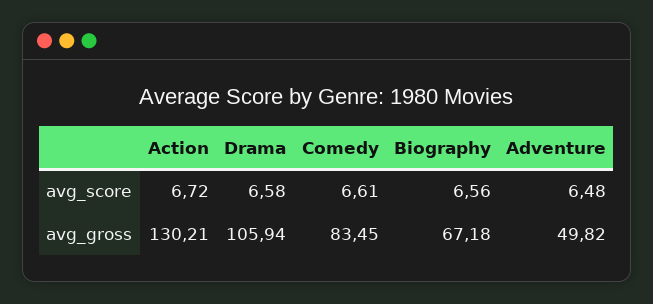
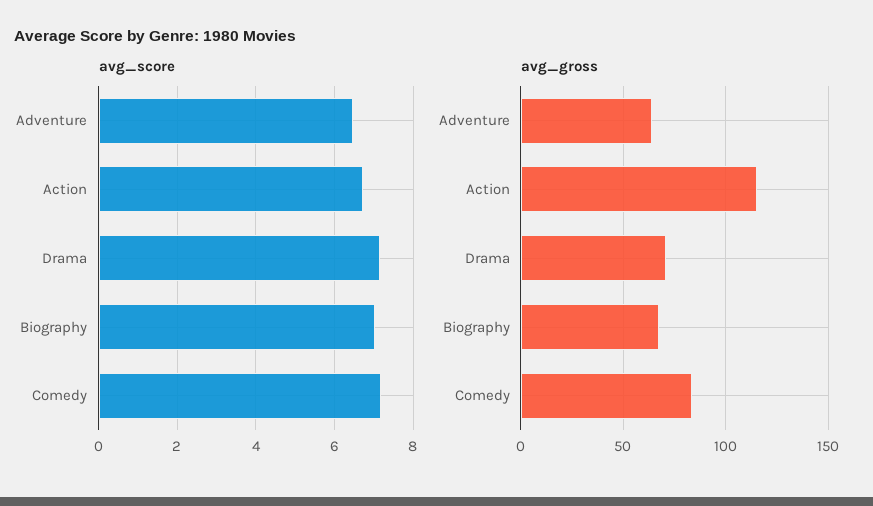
avg_score, Drama: 6.58 -> 7.2
avg_score, Comedy: 6.61 -> 7.2
avg_score, Biography: 6.56 -> 7
avg_gross, Action: 130.21 -> 115
avg_gross, Drama: 105.94 -> 70
avg_gross, Adventure: 49.82 -> 65

